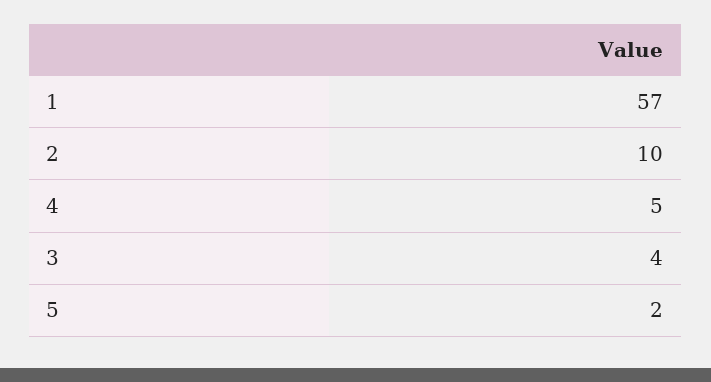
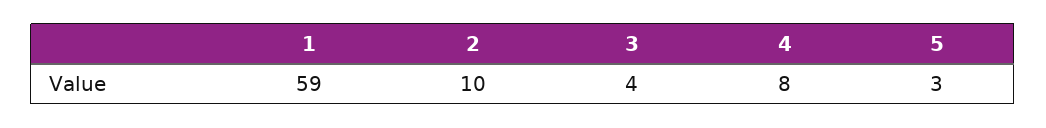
1: 57 -> 59
4: 5 -> 8
5: 2 -> 3

